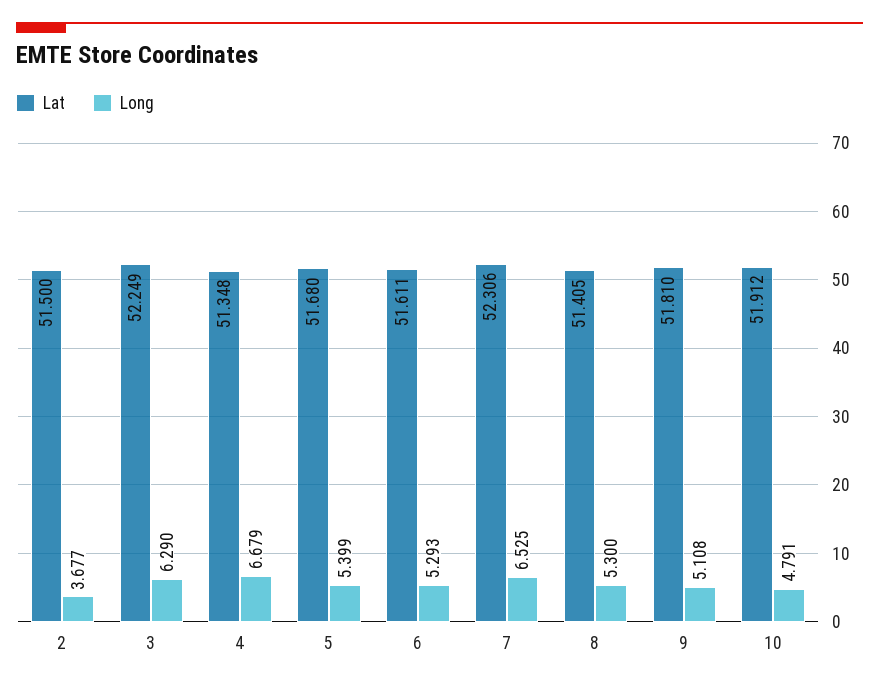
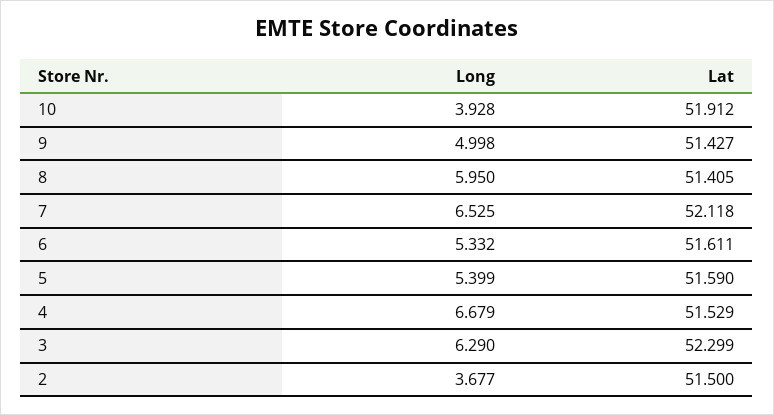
Lat, 3: 52.249 -> 52.299
Lat, 4: 51.348 -> 51.529
Lat, 5: 51.68 -> 51.59
Long, 6: 5.293 -> 5.332
Lat, 7: 52.306 -> 52.118
Long, 8: 5.3 -> 5.95
Lat, 9: 51.81 -> 51.427
Long, 9: 5.108 -> 4.998
Long, 10: 4.791 -> 3.928

